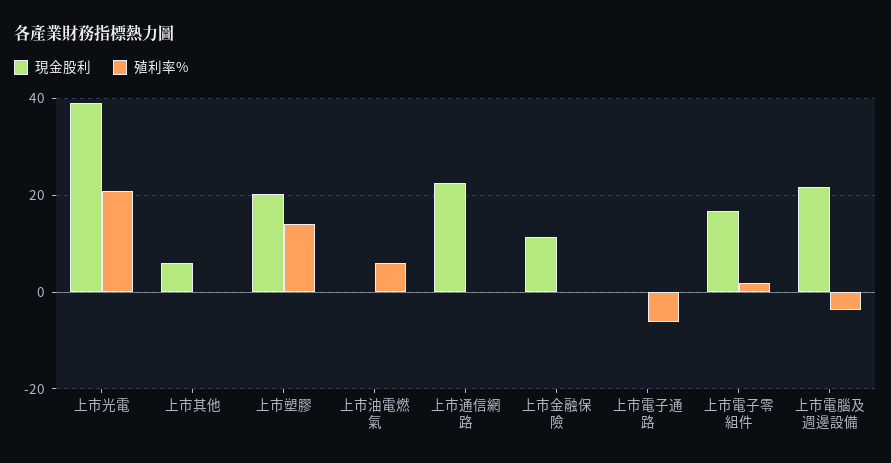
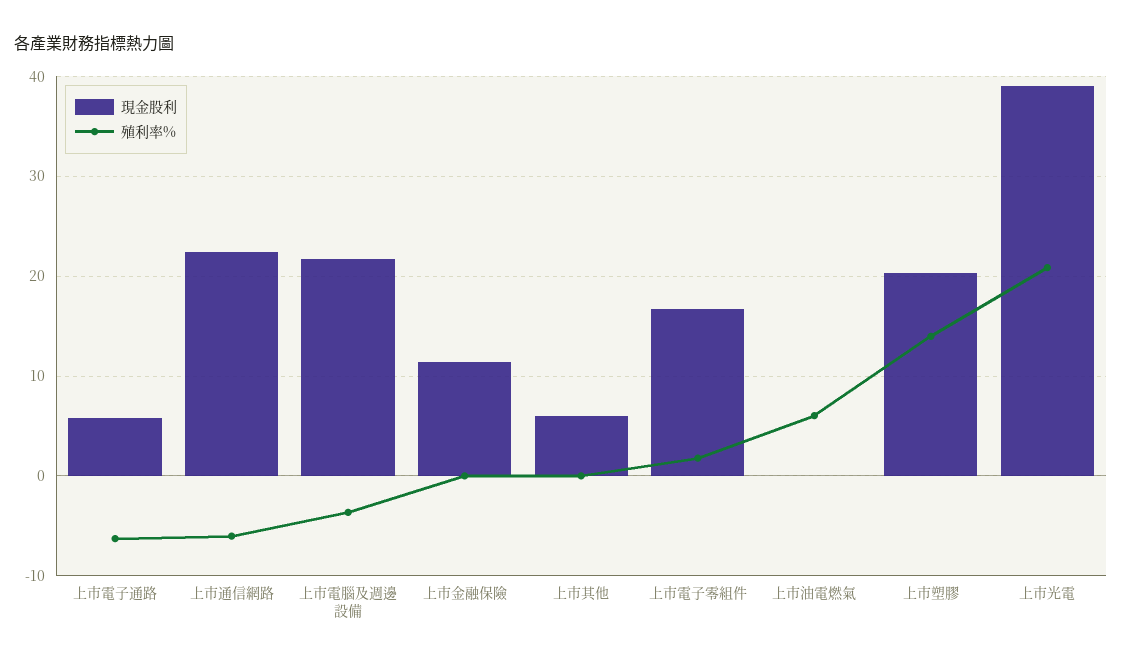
殖利率%, 上市通信網路: 0 -> -6
現金股利, 上市電子通路: 0 -> 6

